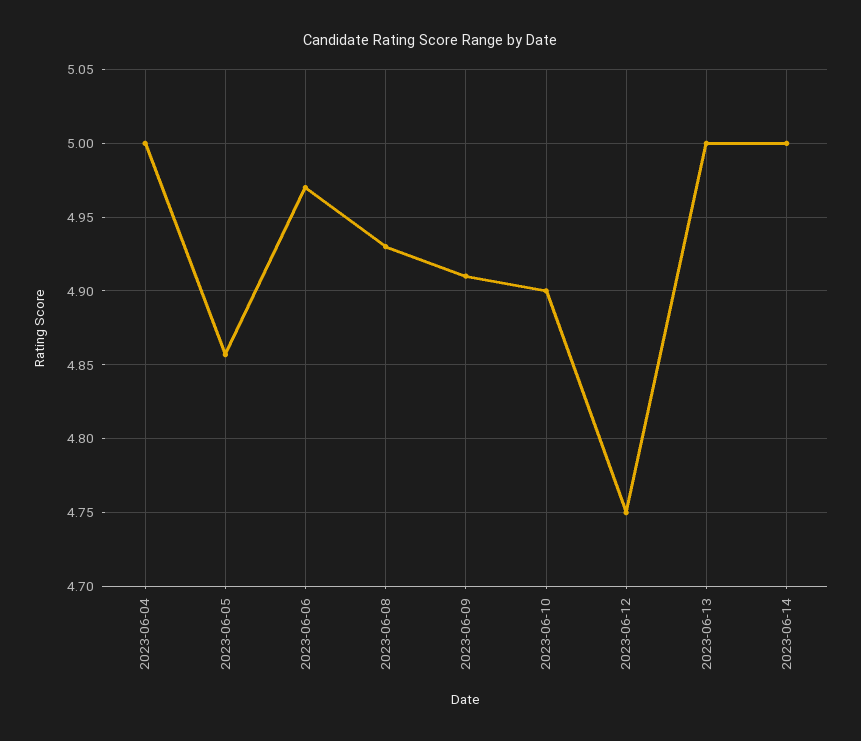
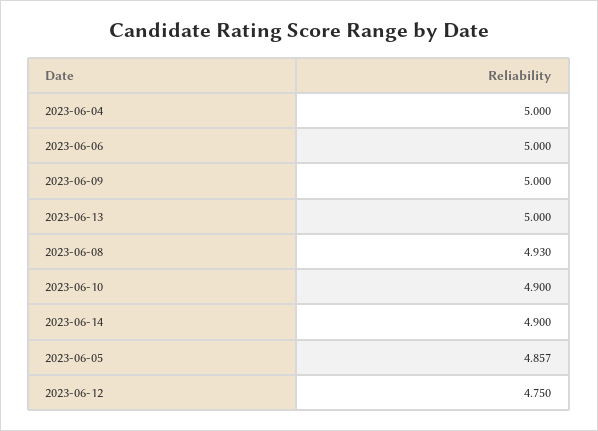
2023-06-06: 4.97 -> 5
2023-06-09: 4.91 -> 5
2023-06-14: 5 -> 4.9

